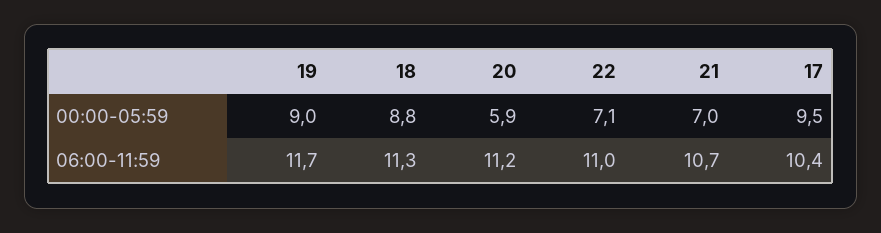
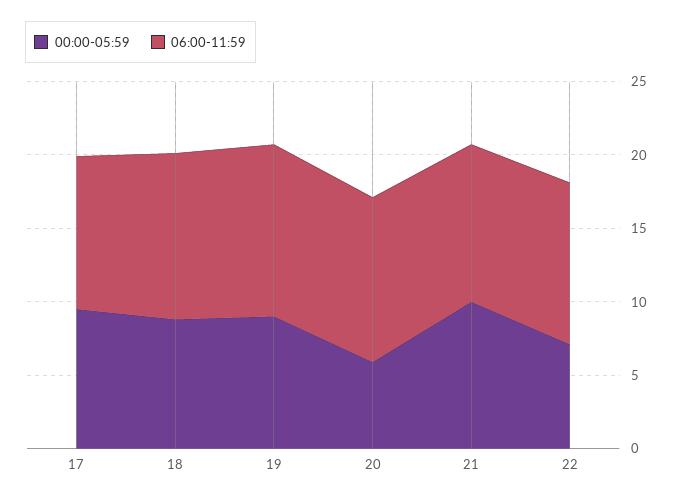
00:00-05:59, 21: 7 -> 10

